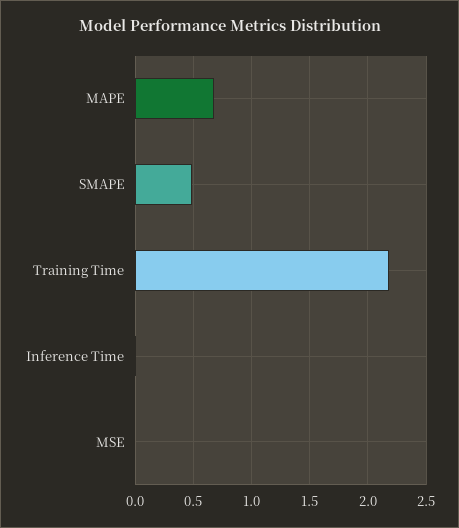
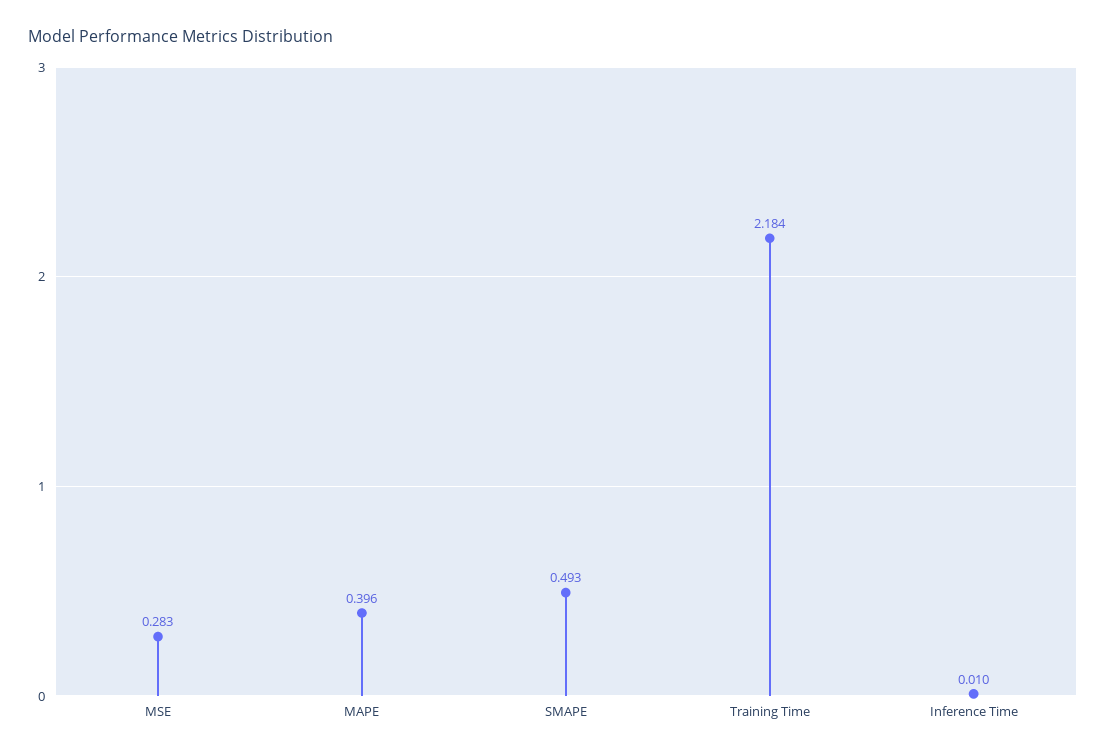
MAPE: 0.7 -> 0.396
MSE: 0 -> 0.283

